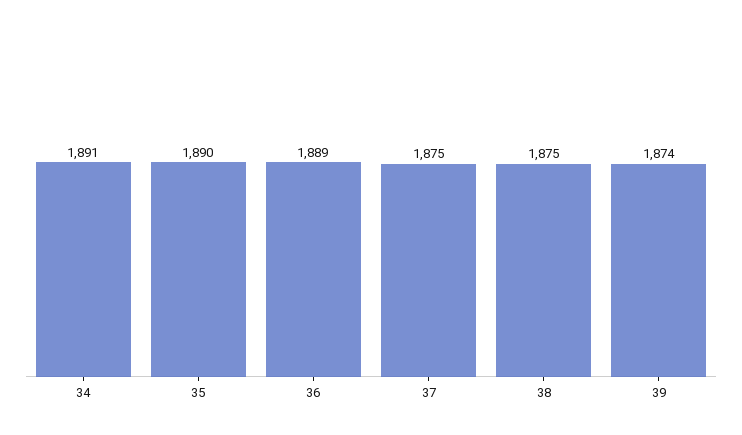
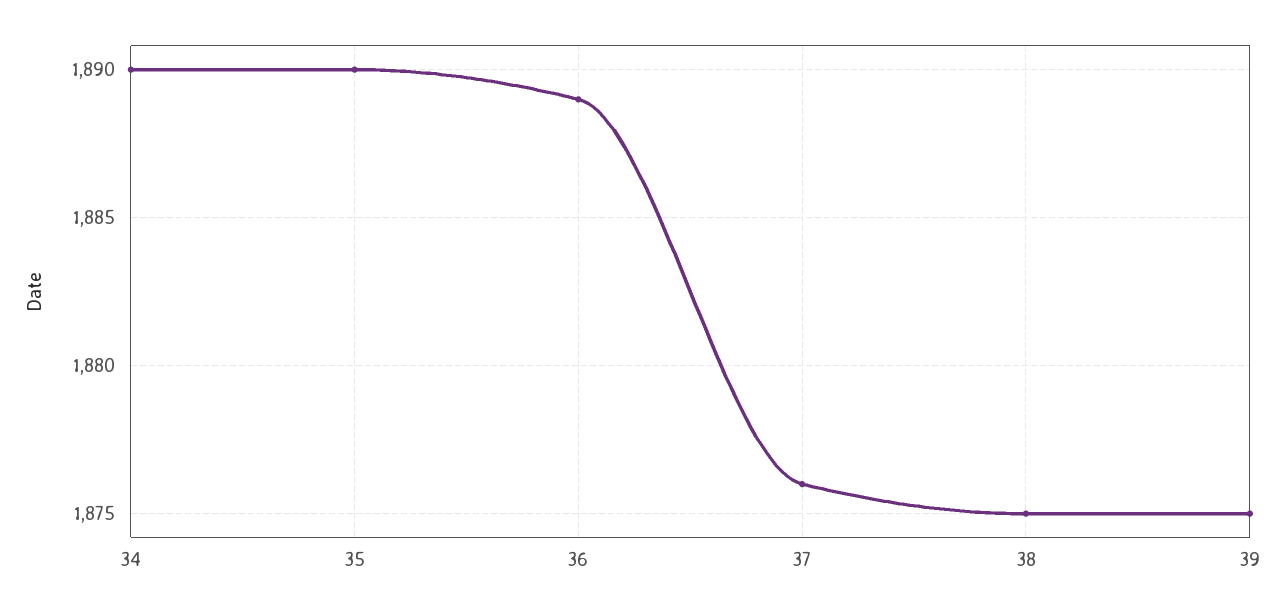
34: 1891 -> 1890
37: 1875 -> 1876
39: 1874 -> 1875

